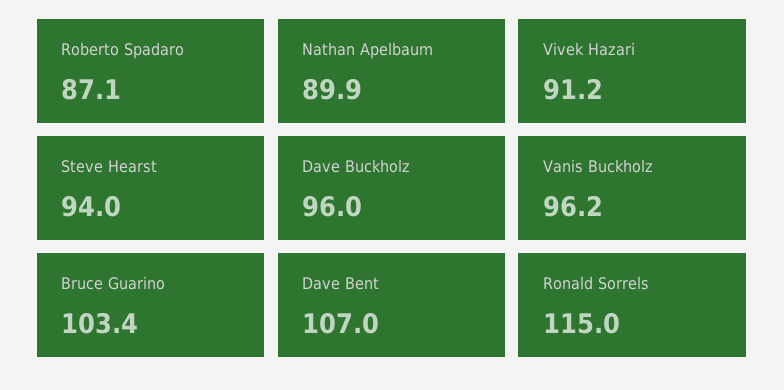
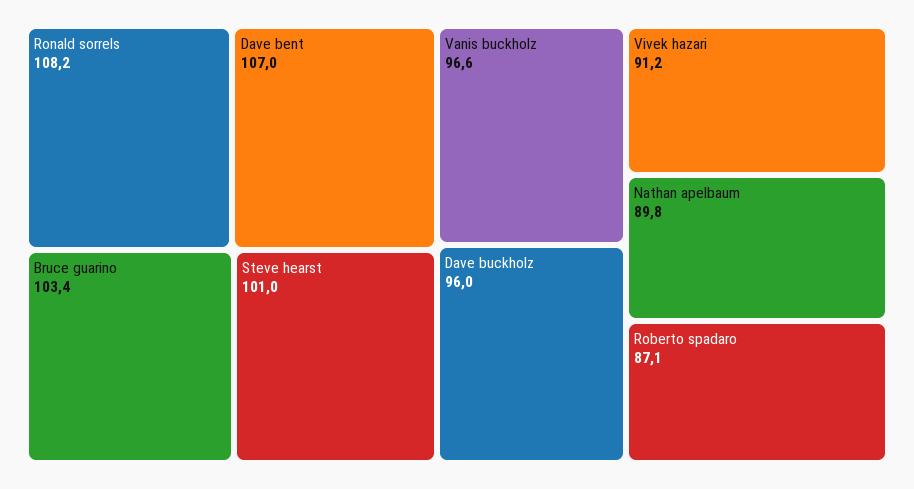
Nathan Apelbaum: 89.9 -> 89.8
Steve Hearst: 94 -> 101
Vanis Buckholz: 96.2 -> 96.6
Ronald Sorrels: 115 -> 108.2

